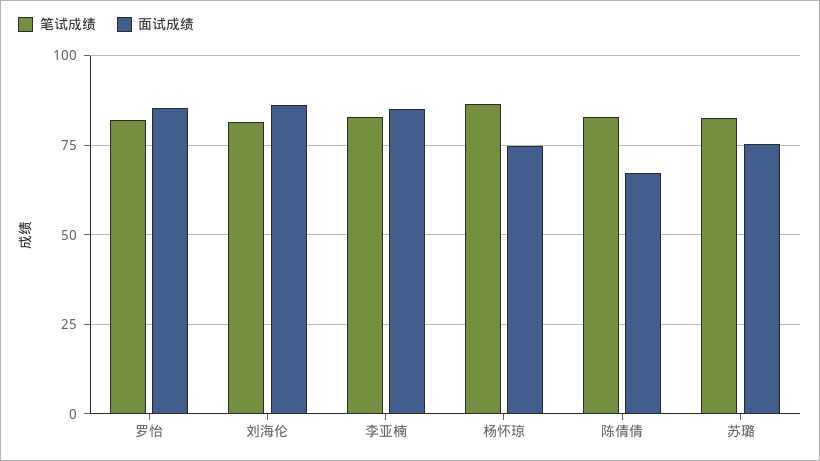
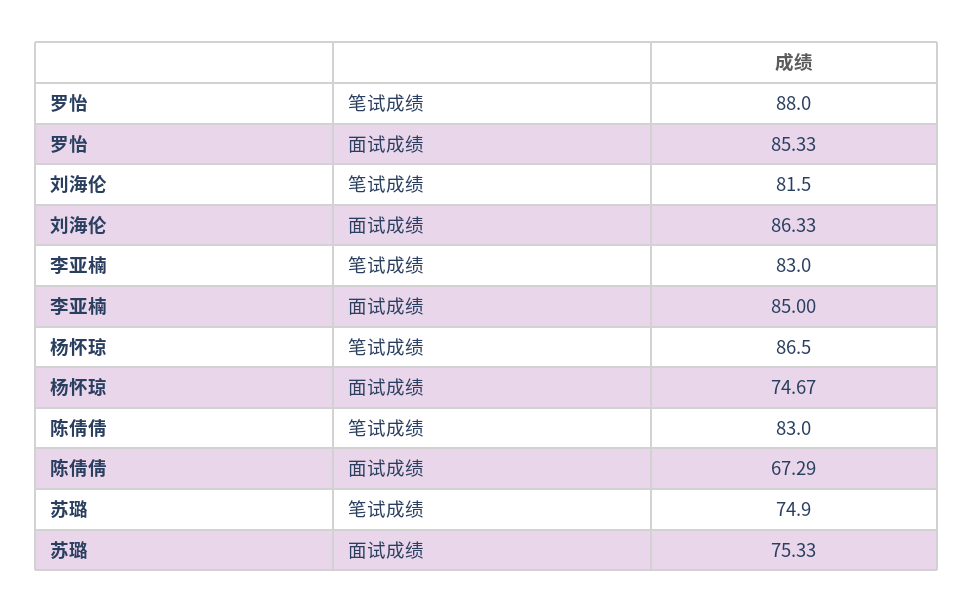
笔试成绩, 罗怡: 82.5 -> 88
笔试成绩, 苏璐: 82.5 -> 74.9

